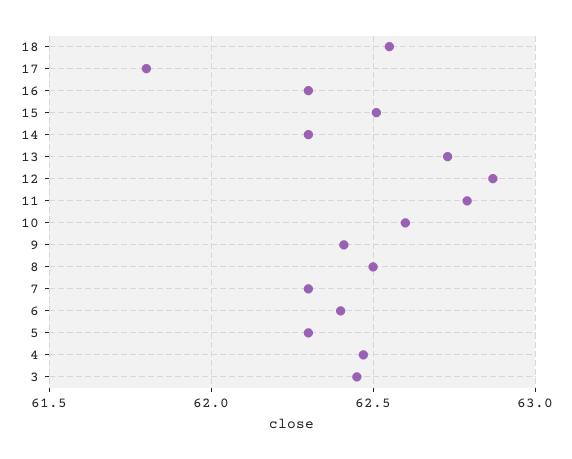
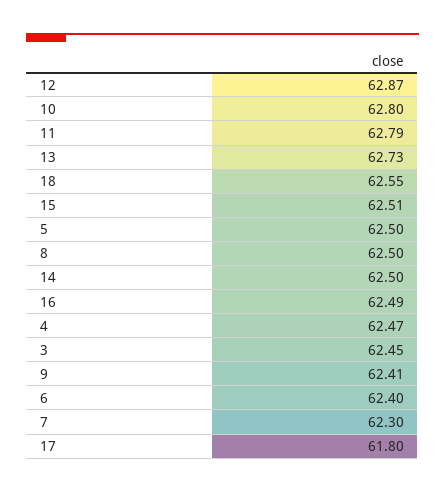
16: 62.3 -> 62.49
14: 62.3 -> 62.5
10: 62.6 -> 62.8
5: 62.3 -> 62.5

